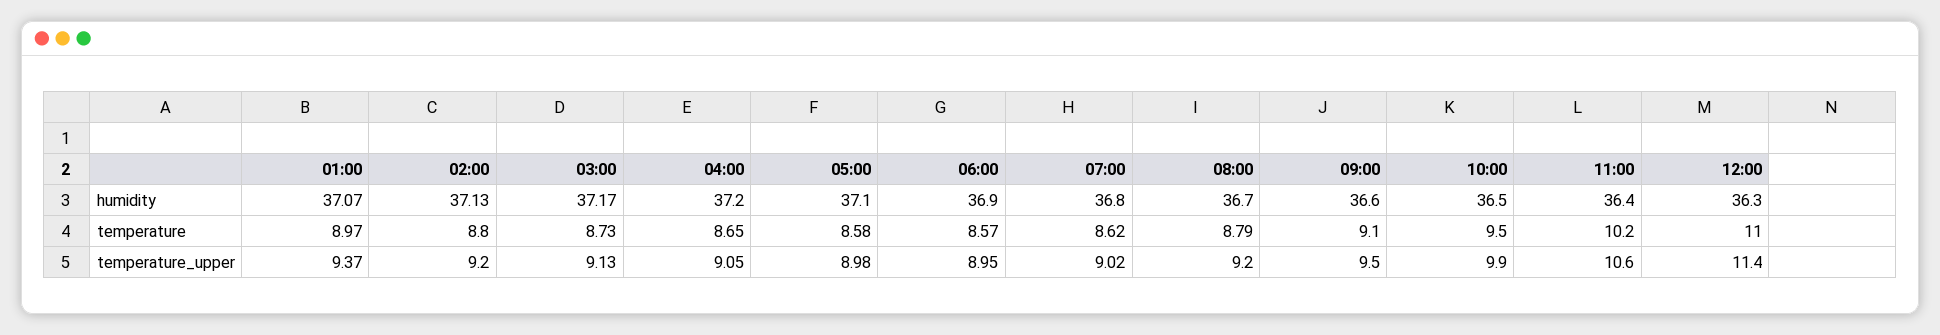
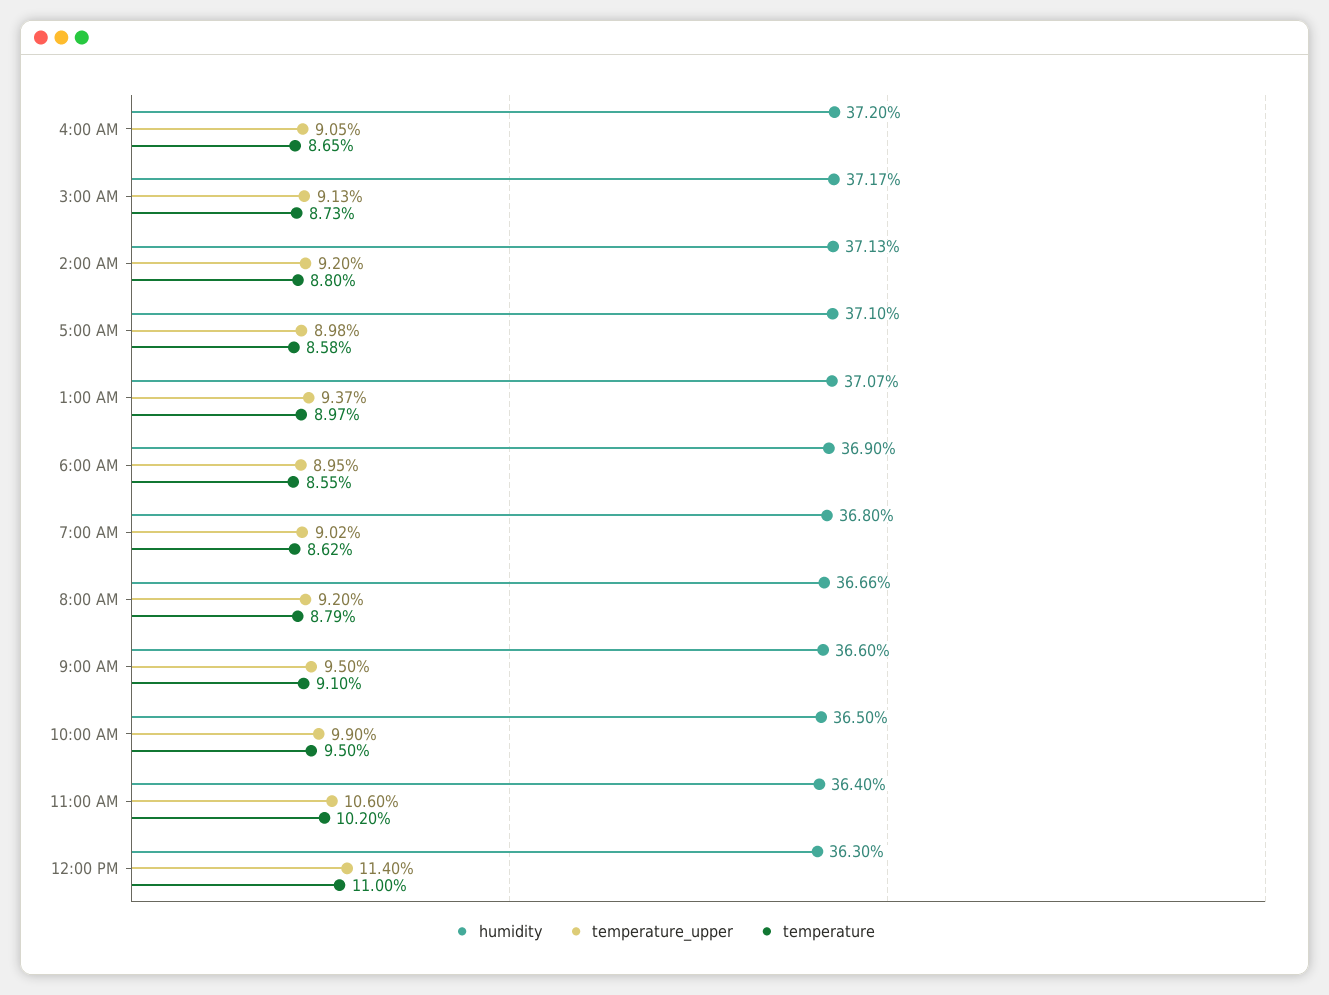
humidity, 08:00: 36.7 -> 36.66
temperature, 06:00: 8.57 -> 8.55

